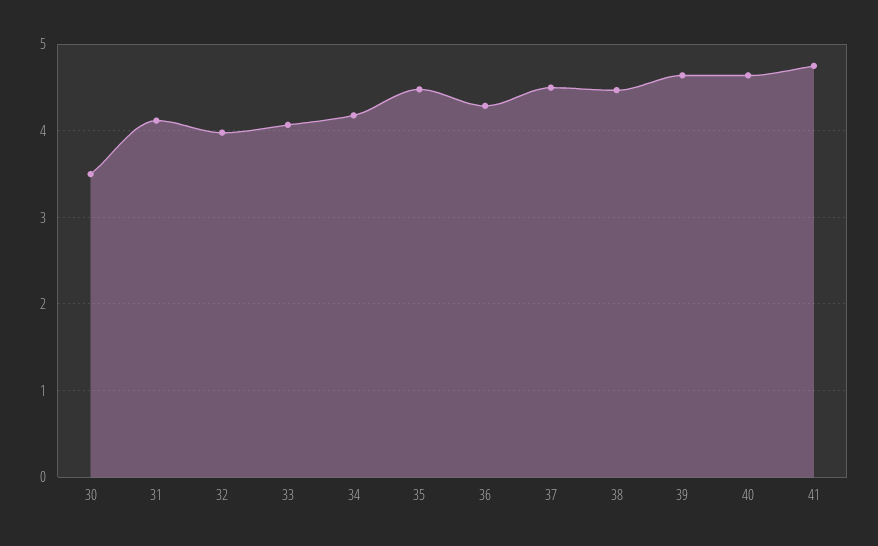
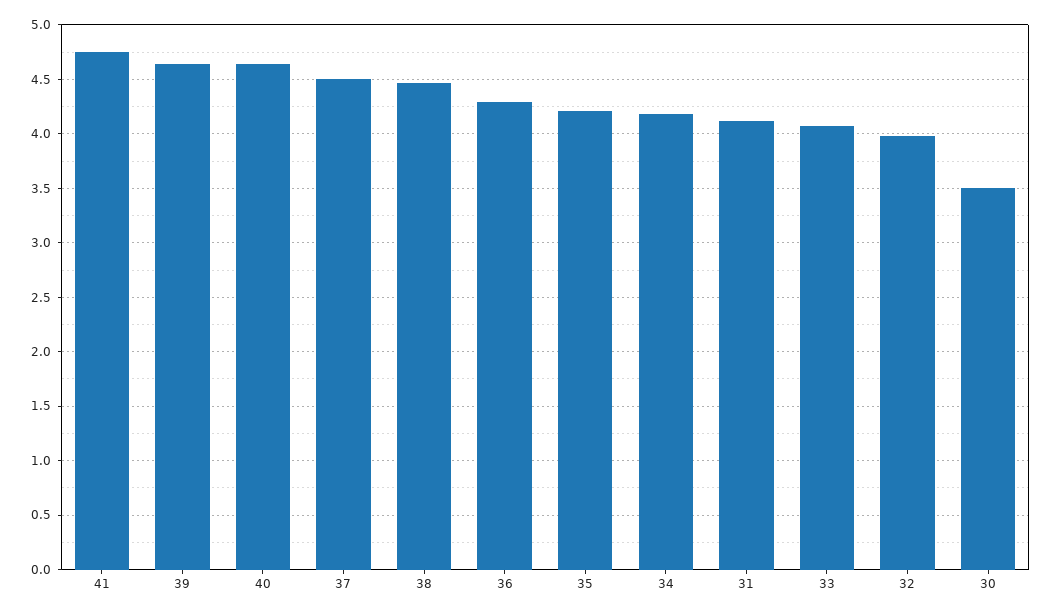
35: 4.5 -> 4.2

